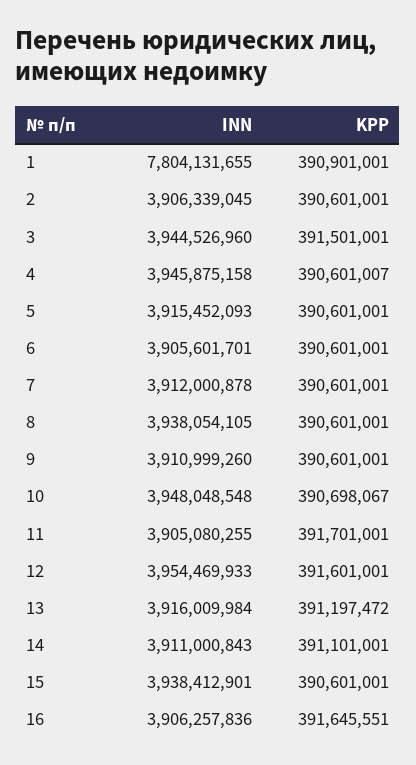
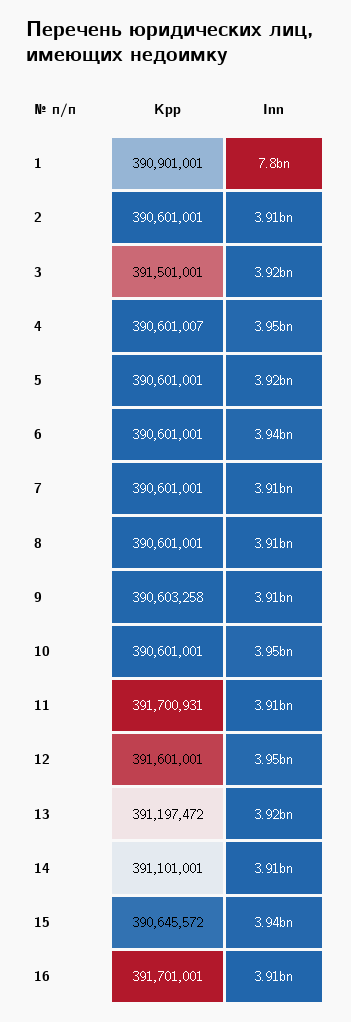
INN, 3: 3944526960 -> 3920000000
INN, 6: 3905601701 -> 3940000000
INN, 8: 3938054105 -> 3910000000
KPP, 9: 390601001 -> 390603258
KPP, 10: 390698067 -> 390601001
KPP, 11: 391701001 -> 391700931
KPP, 15: 390601001 -> 390645572
KPP, 16: 391645551 -> 391701001

